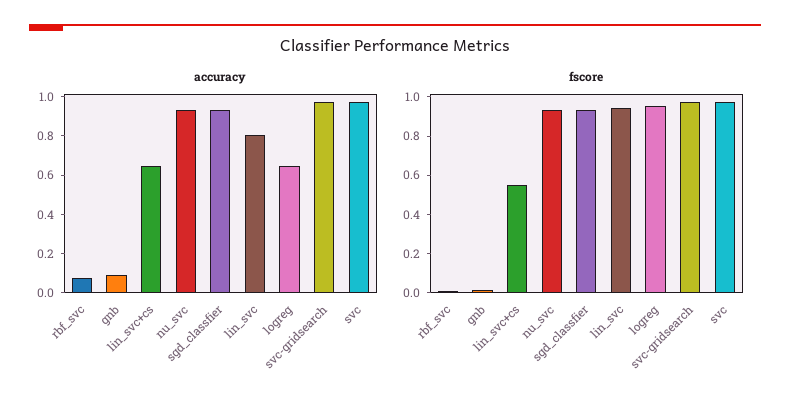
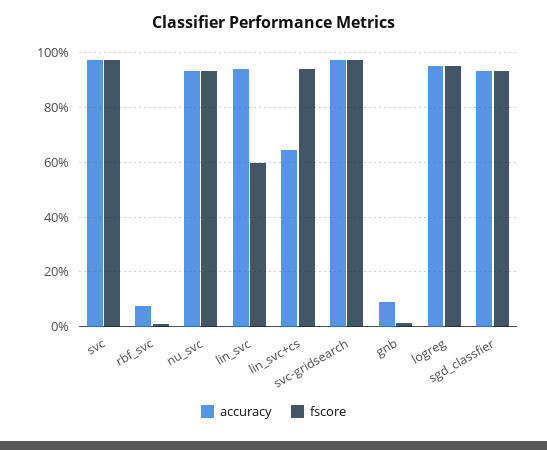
accuracy, lin_svc: 0.8 -> 0.95
accuracy, logreg: 0.65 -> 0.95
fscore, lin_svc+cs: 0.55 -> 0.95
fscore, lin_svc: 0.95 -> 0.6

